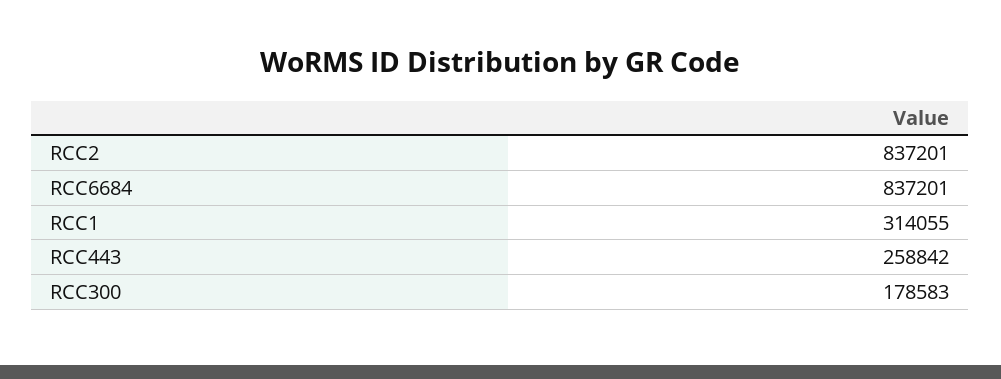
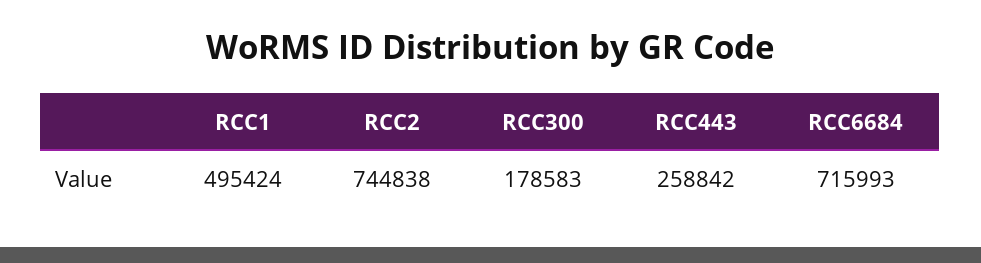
RCC2: 837201 -> 744838
RCC6684: 837201 -> 715993
RCC1: 314055 -> 495424

